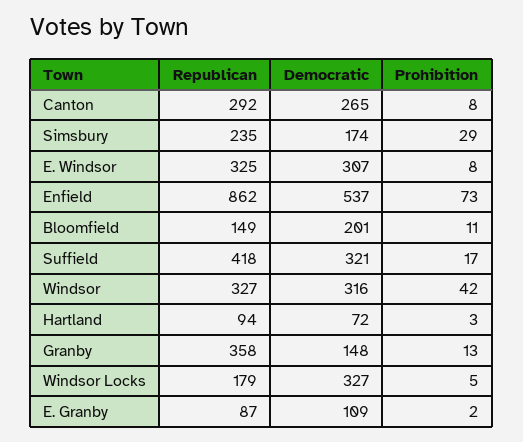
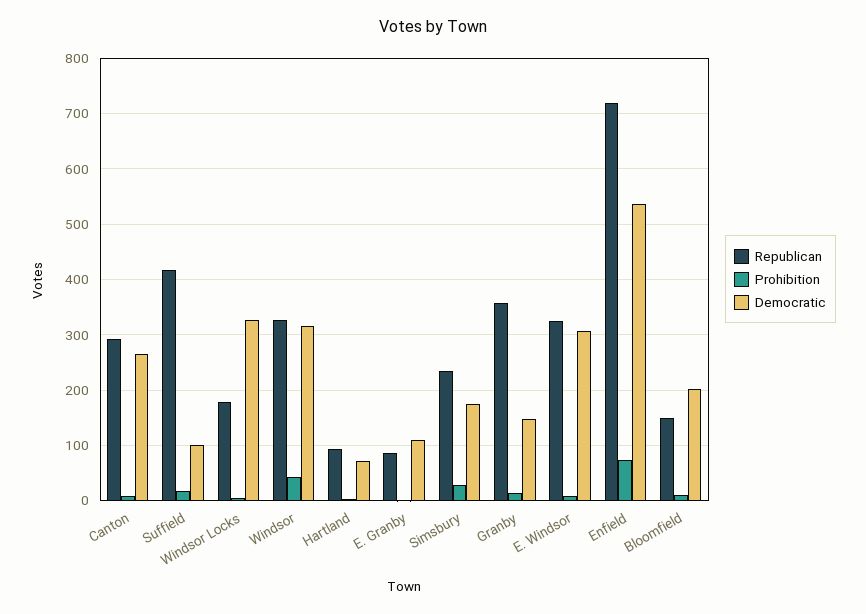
Republican, Enfield: 862 -> 720
Democratic, Suffield: 321 -> 100

